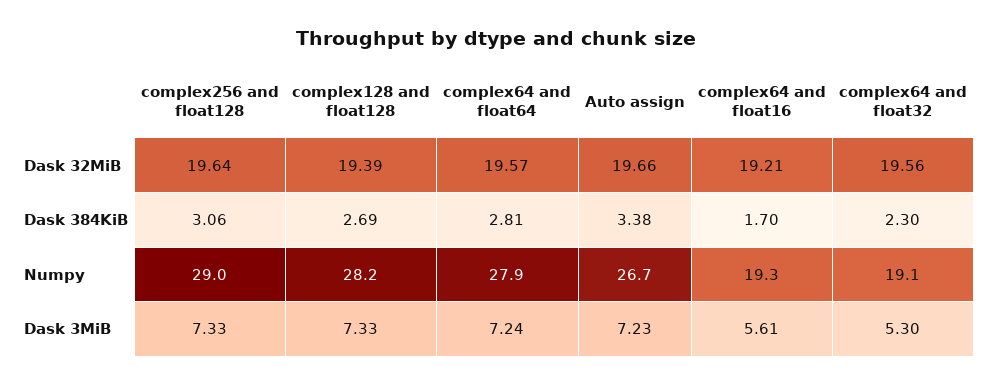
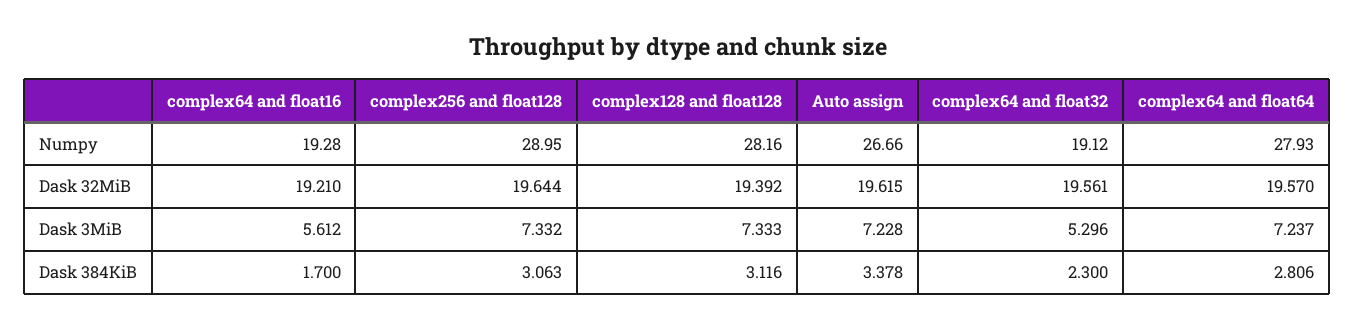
Auto assign, Dask 32MiB: 19.66 -> 19.615
complex128 and float128, Dask 384KiB: 2.69 -> 3.116

